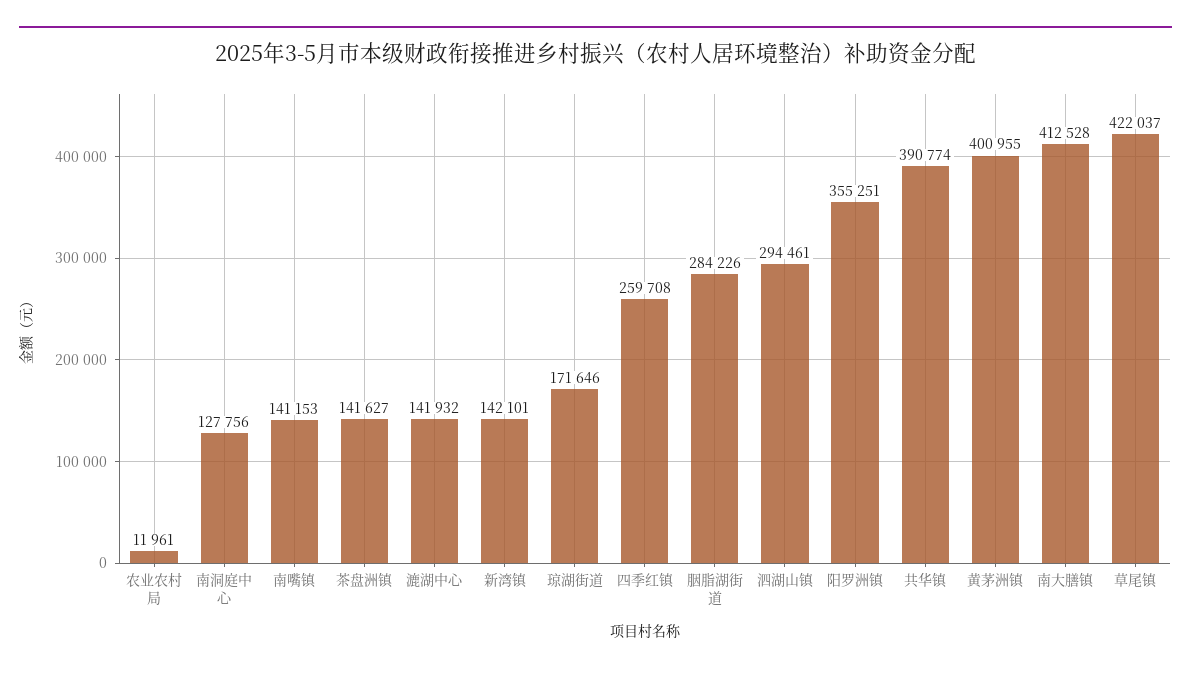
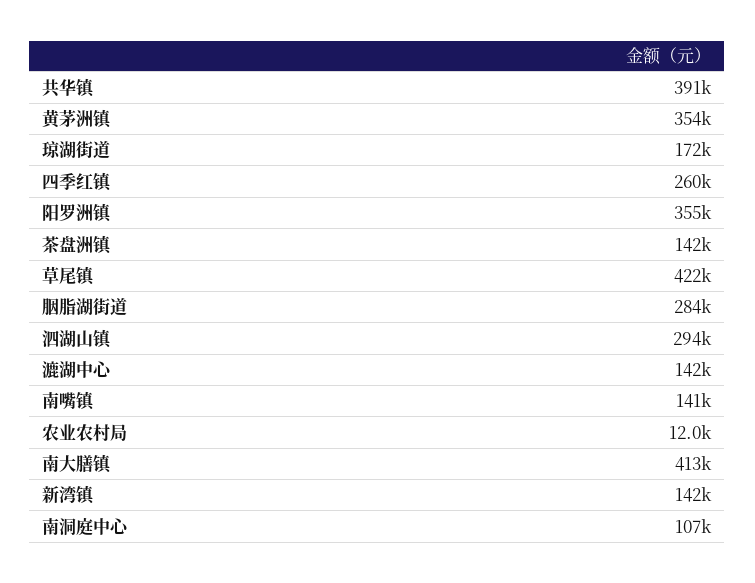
南洞庭中心: 127756 -> 107000
黄茅洲镇: 400955 -> 354000

